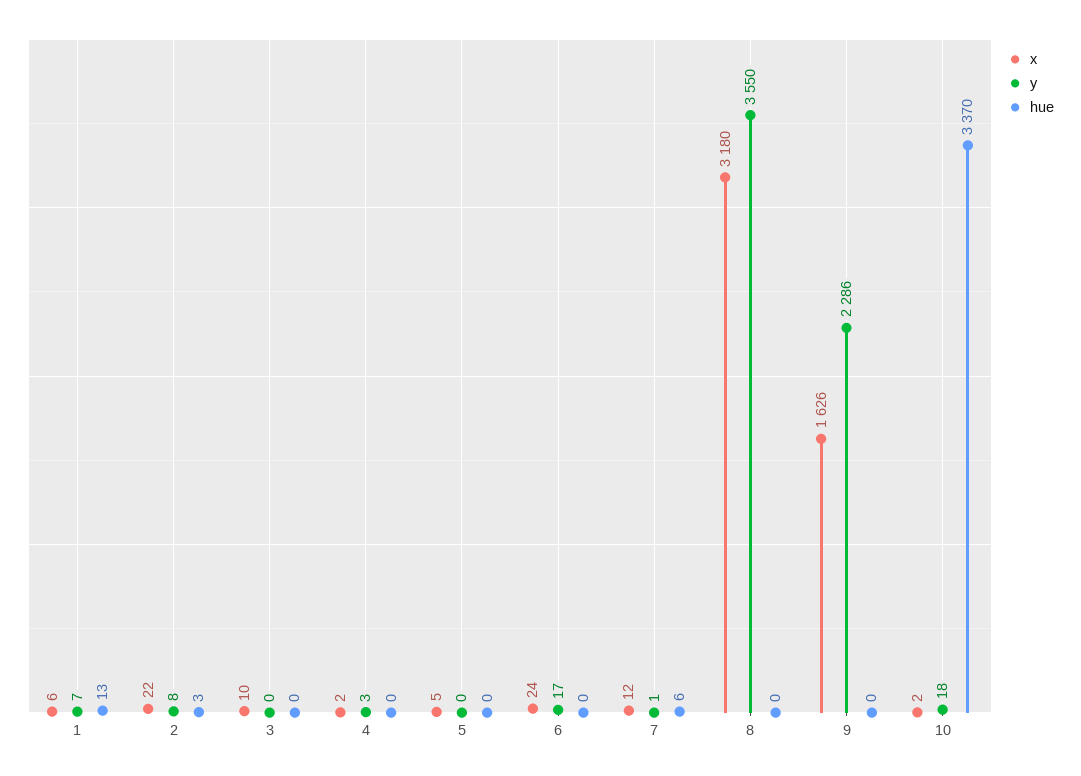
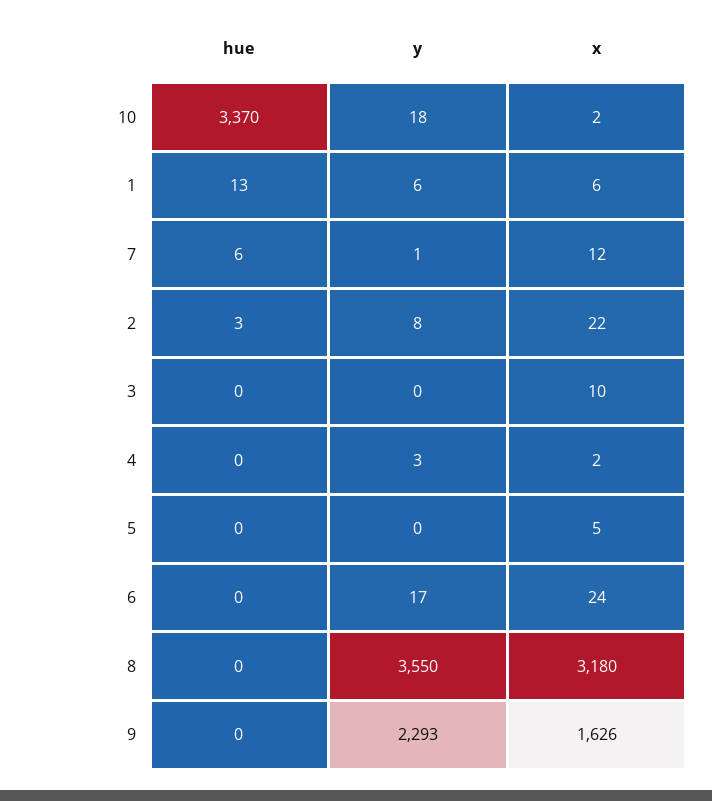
y, 1: 7 -> 6
y, 9: 2286 -> 2293

